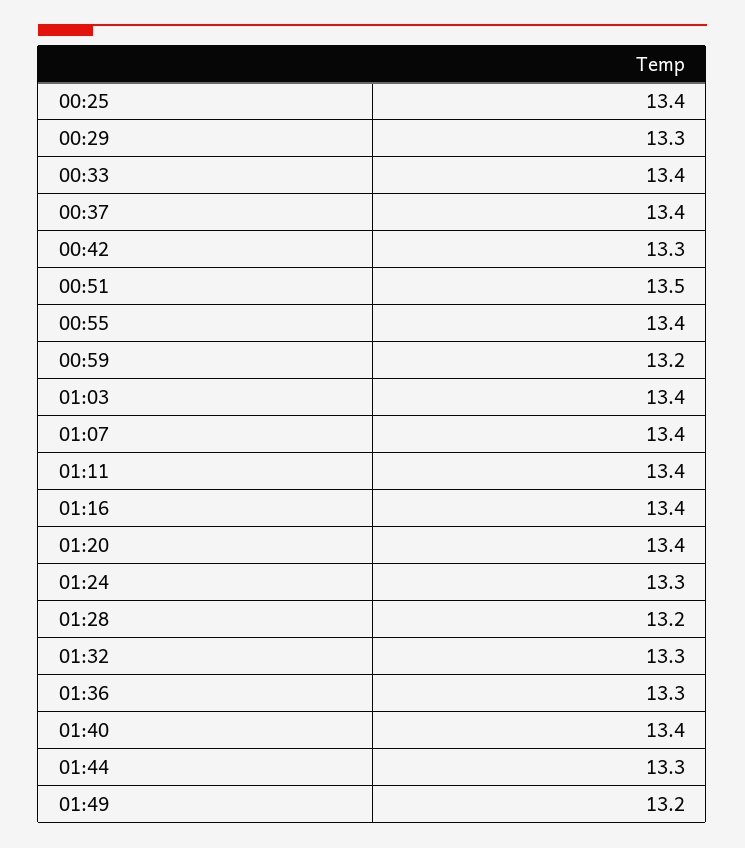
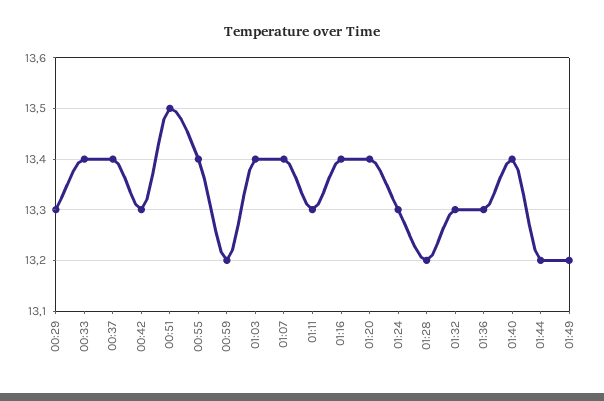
00:25: 13.4 -> none
01:11: 13.4 -> 13.3
01:44: 13.3 -> 13.2

